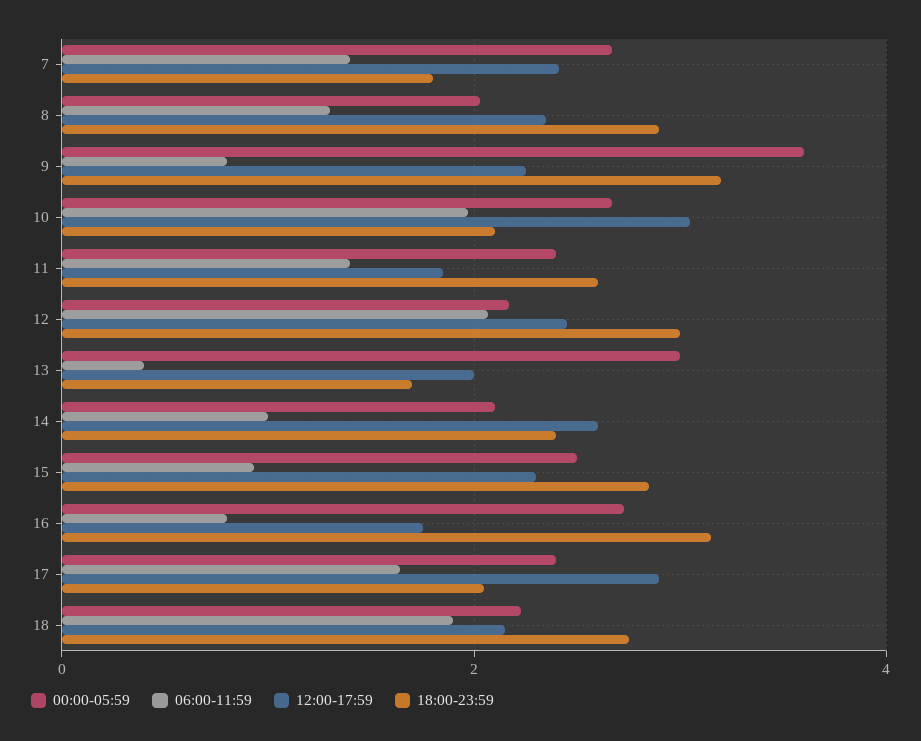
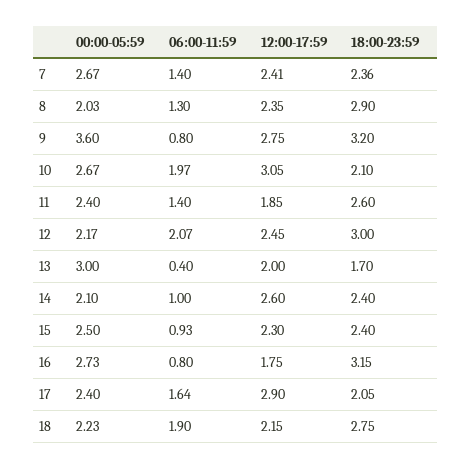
18:00-23:59, 7: 1.8 -> 2.36
12:00-17:59, 9: 2.2 -> 2.75
18:00-23:59, 15: 2.8 -> 2.4

